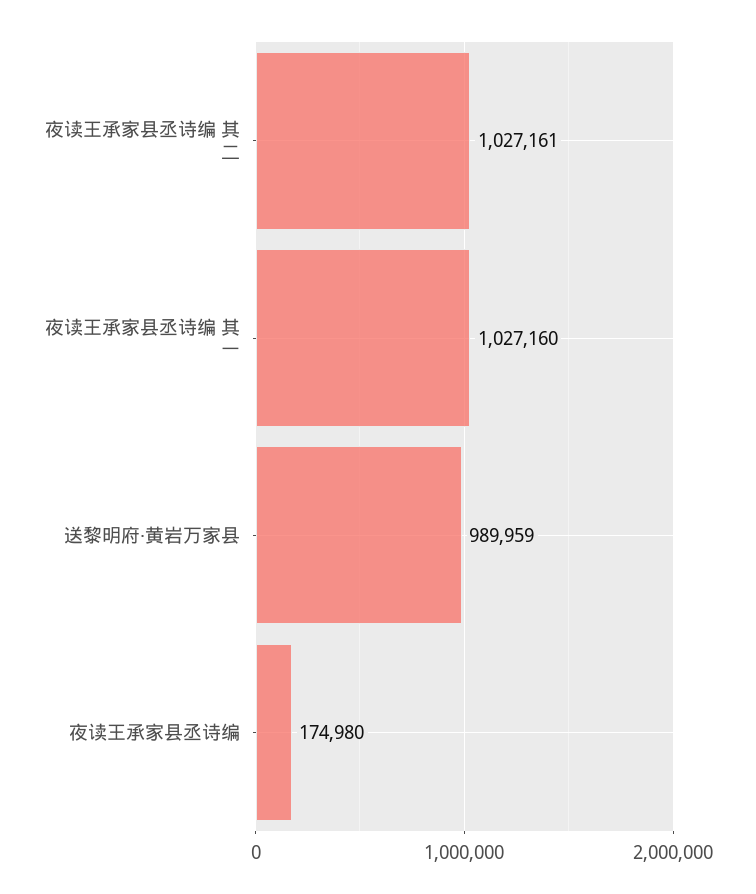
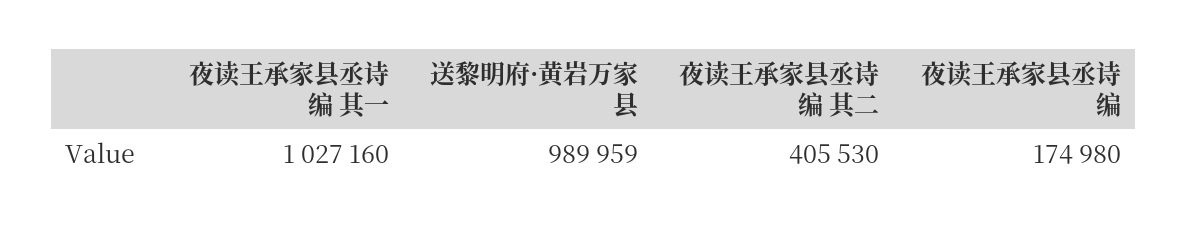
夜读王承家县丞诗编 其二: 1027161 -> 405530

